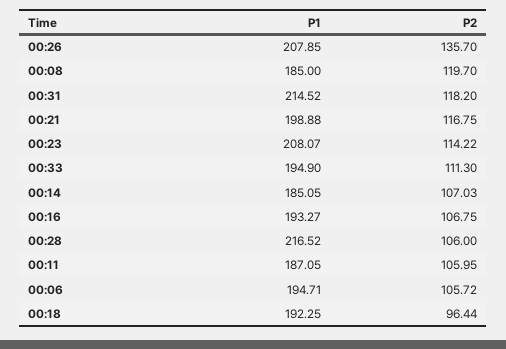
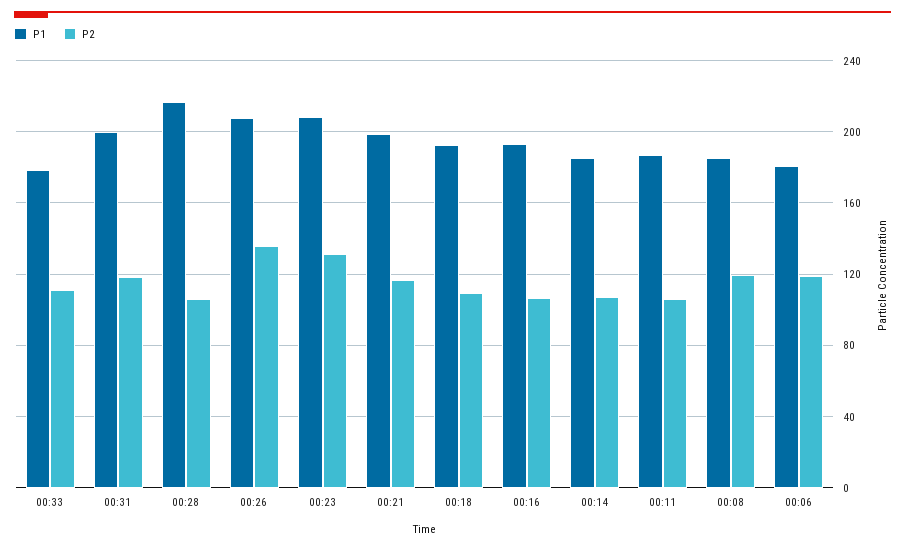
P1, 00:31: 214.52 -> 200
P2, 00:23: 114.22 -> 130
P1, 00:33: 194.9 -> 180
P1, 00:06: 194.71 -> 180
P2, 00:06: 105.72 -> 120
P2, 00:18: 96.44 -> 110

